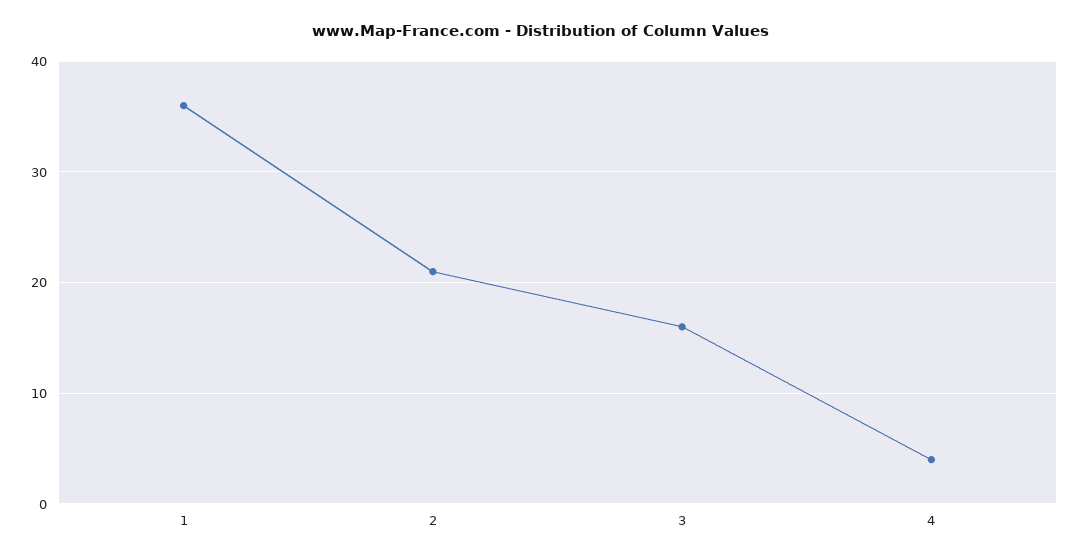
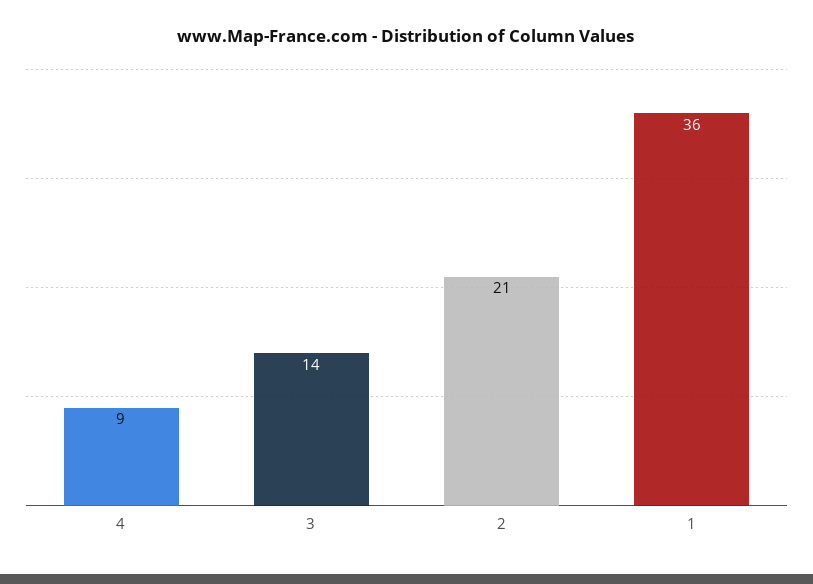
3: 16 -> 14
4: 4 -> 9

